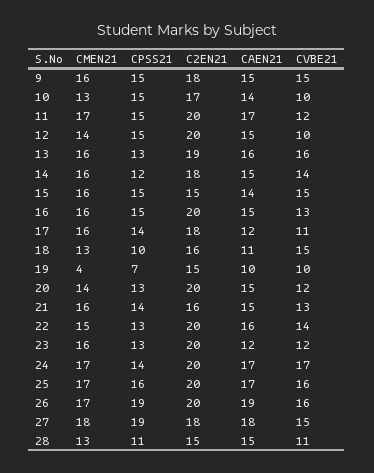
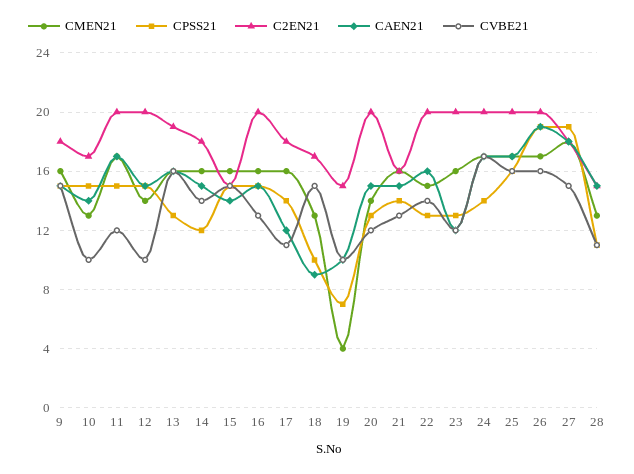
C2EN21, 18: 16 -> 17
CAEN21, 18: 11 -> 9

